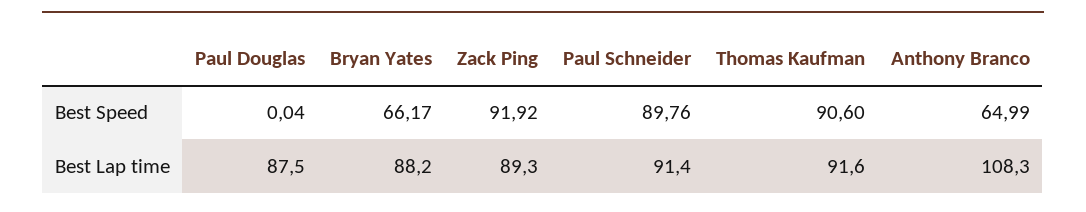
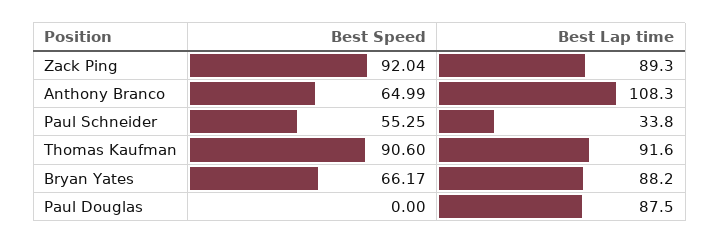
Paul Douglas, Best Speed: 0.04 -> 0
Zack Ping, Best Speed: 91.92 -> 92.04
Paul Schneider, Best Speed: 89.76 -> 55.25
Paul Schneider, Best Lap time: 91.4 -> 33.8

